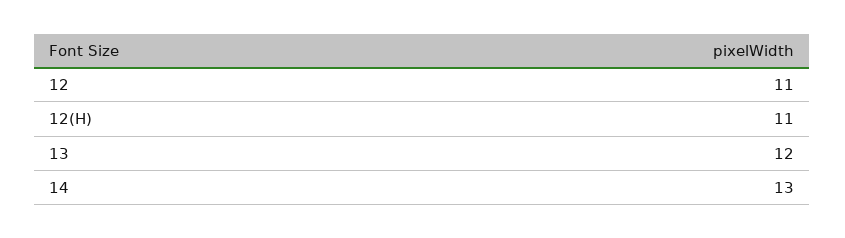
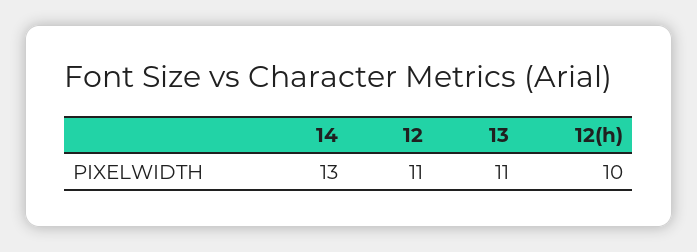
12(H): 11 -> 10
13: 12 -> 11

